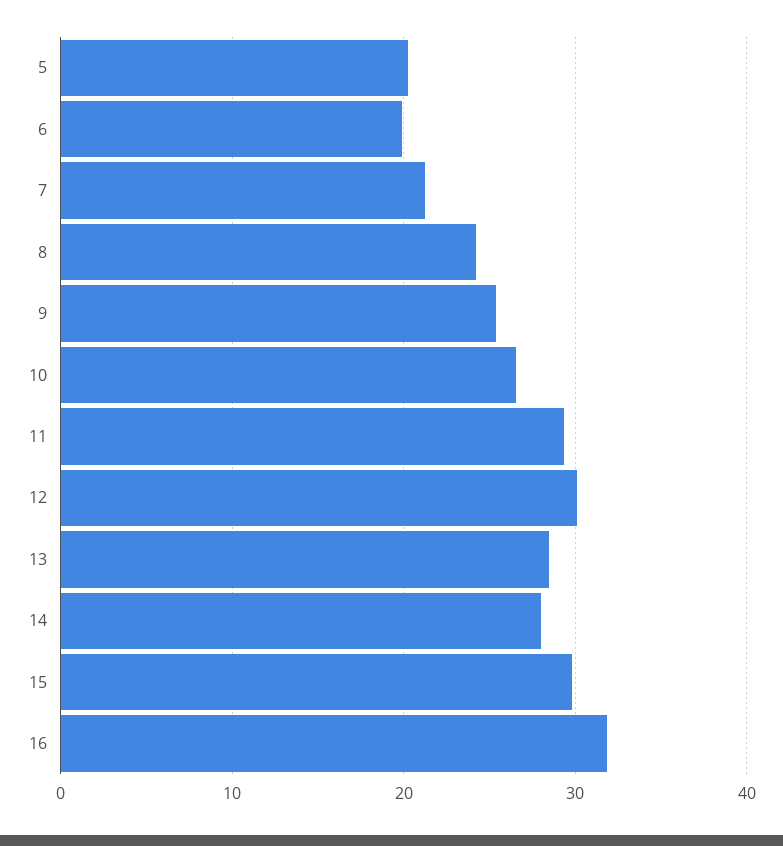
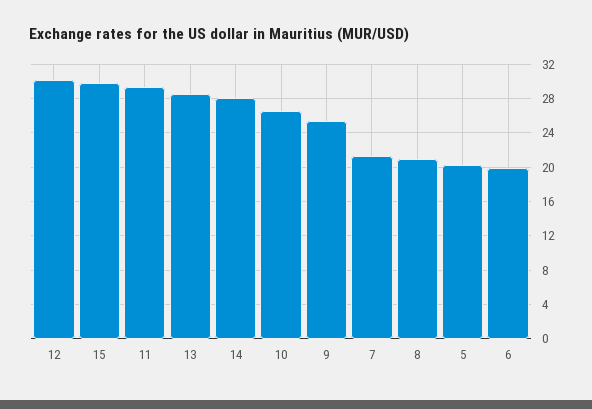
8: 24 -> 21
16: 32 -> none

